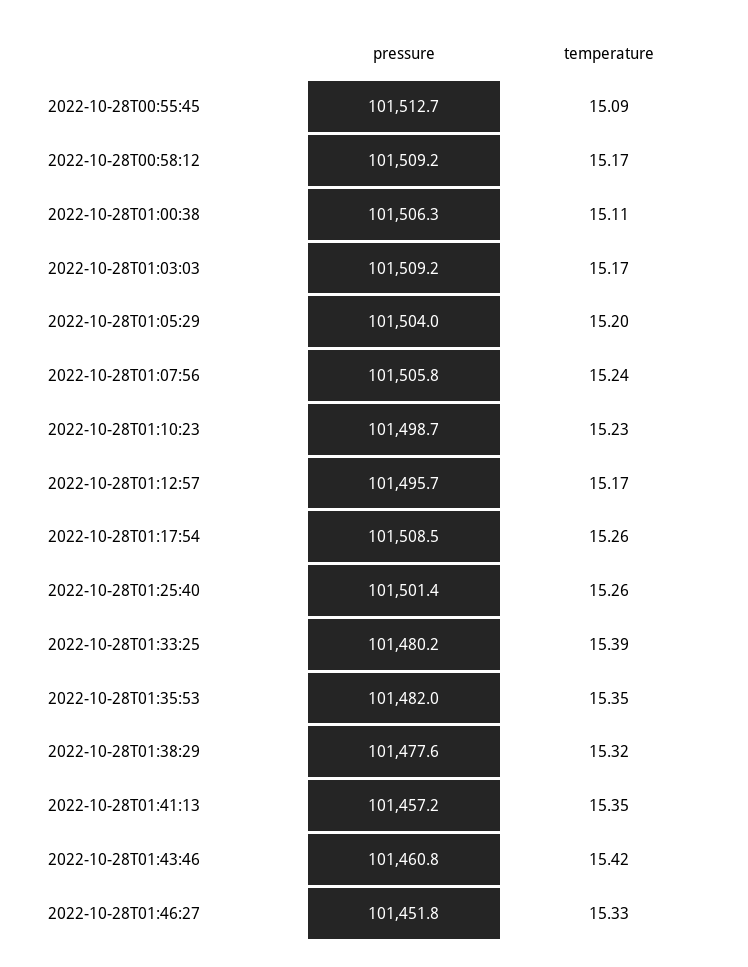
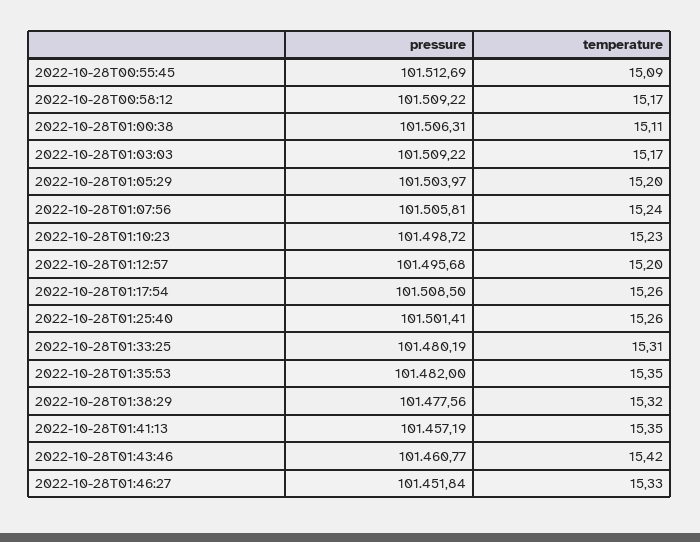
temperature, 2022-10-28T01:12:57: 15.17 -> 15.2
temperature, 2022-10-28T01:33:25: 15.39 -> 15.31

